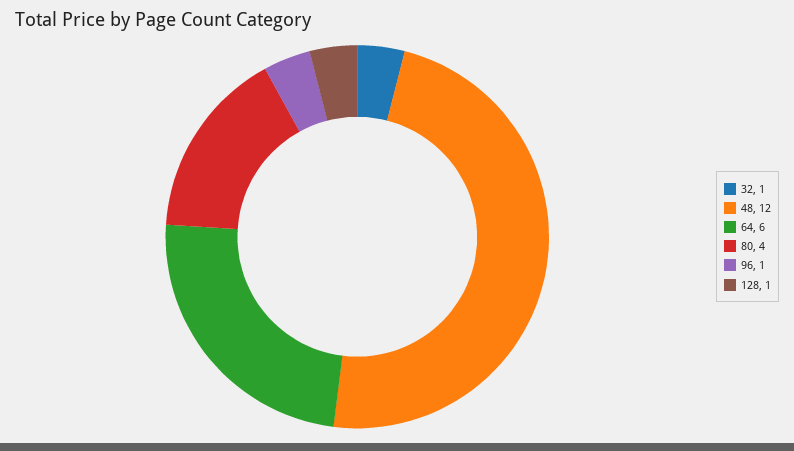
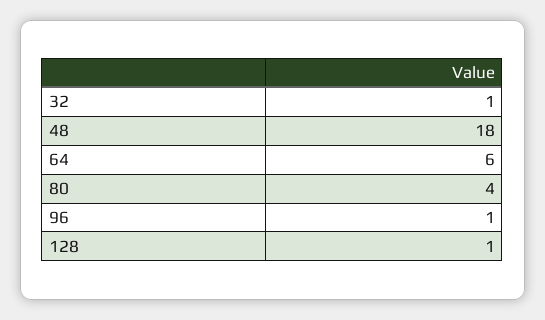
48: 12 -> 18

